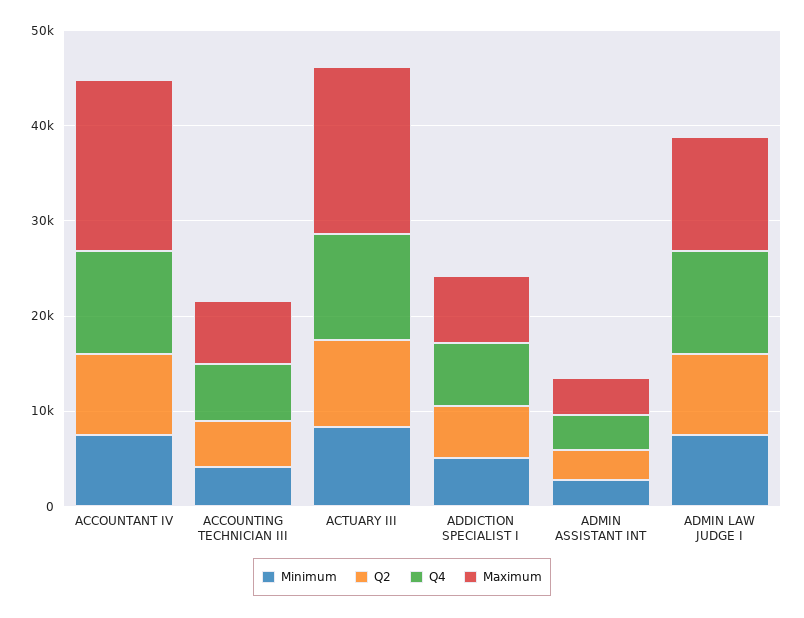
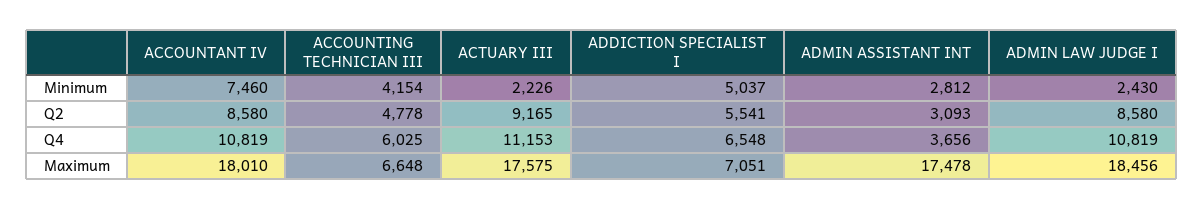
Minimum, ACTUARY III: 8000 -> 2226
Maximum, ADMIN ASSISTANT INT: 4000 -> 17478
Minimum, ADMIN LAW JUDGE I: 8000 -> 2430
Maximum, ADMIN LAW JUDGE I: 12000 -> 18456

